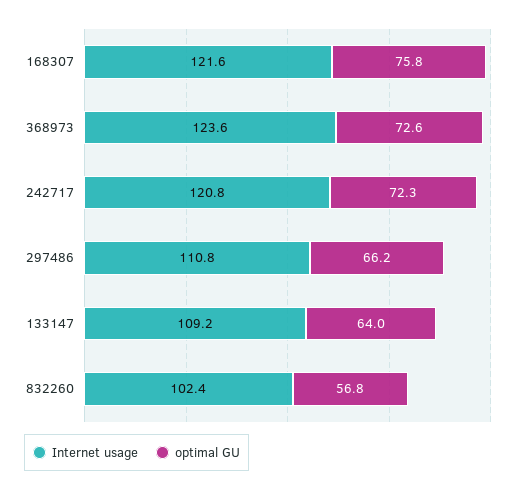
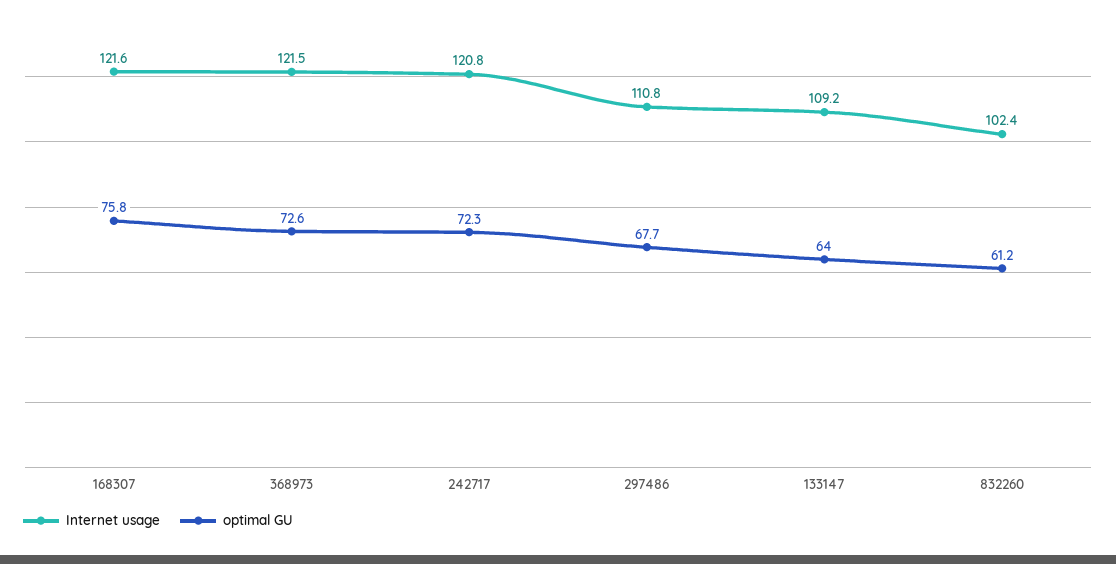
Internet usage, 368973: 123.6 -> 121.5
optimal GU, 297486: 66.2 -> 67.7
optimal GU, 832260: 56.8 -> 61.2

